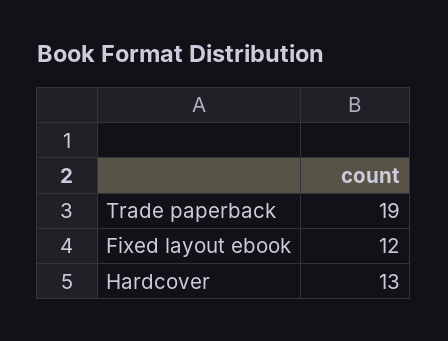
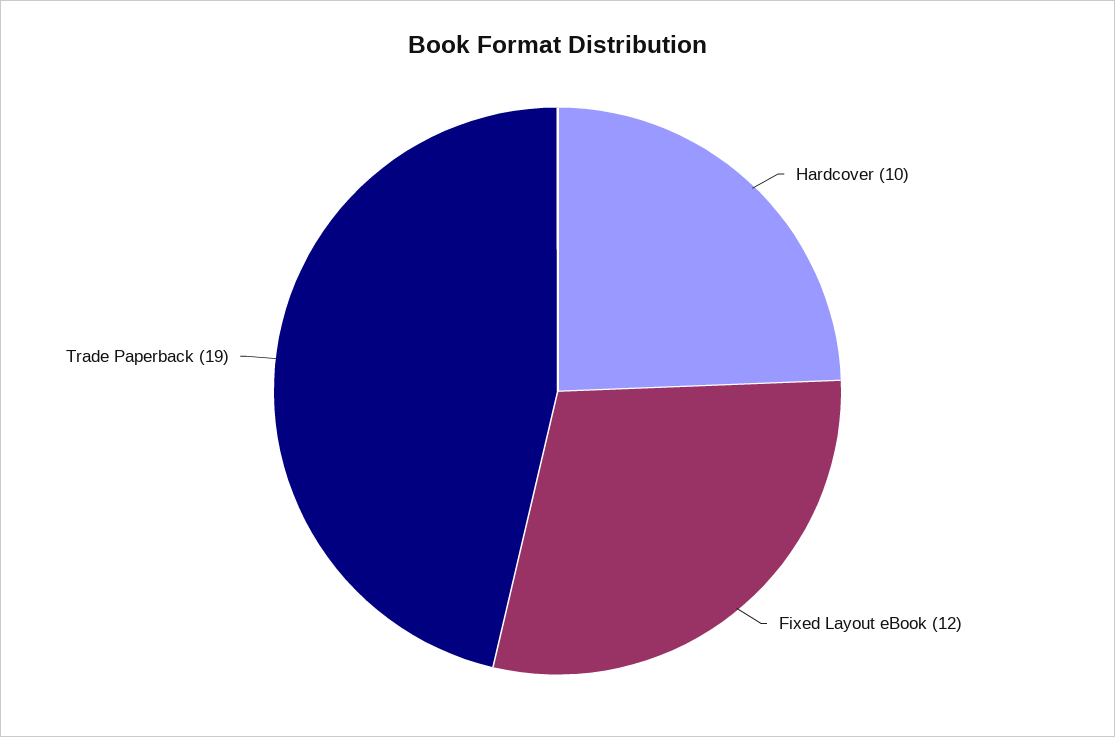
Hardcover: 13 -> 10

